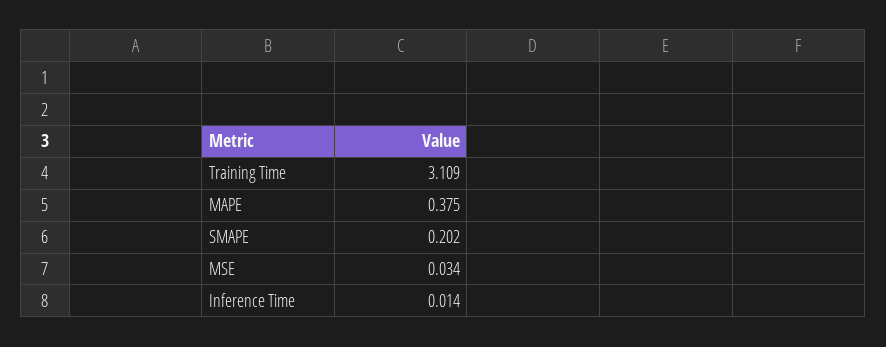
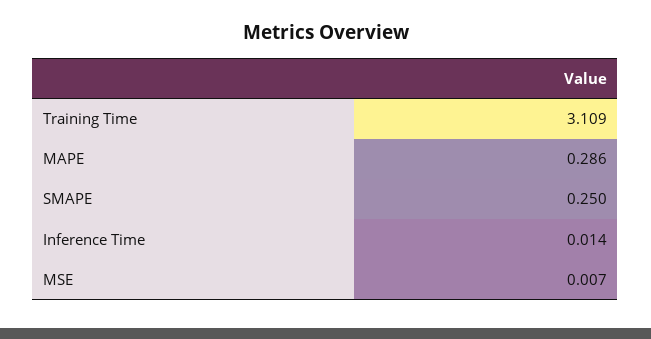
MAPE: 0.375 -> 0.286
SMAPE: 0.202 -> 0.25
MSE: 0.034 -> 0.007

